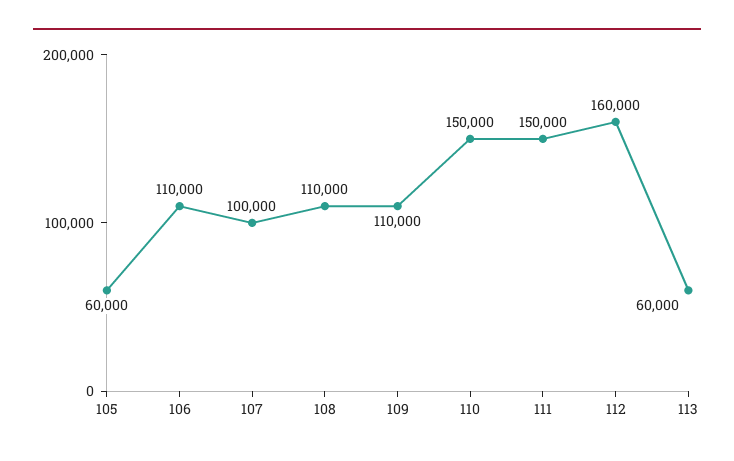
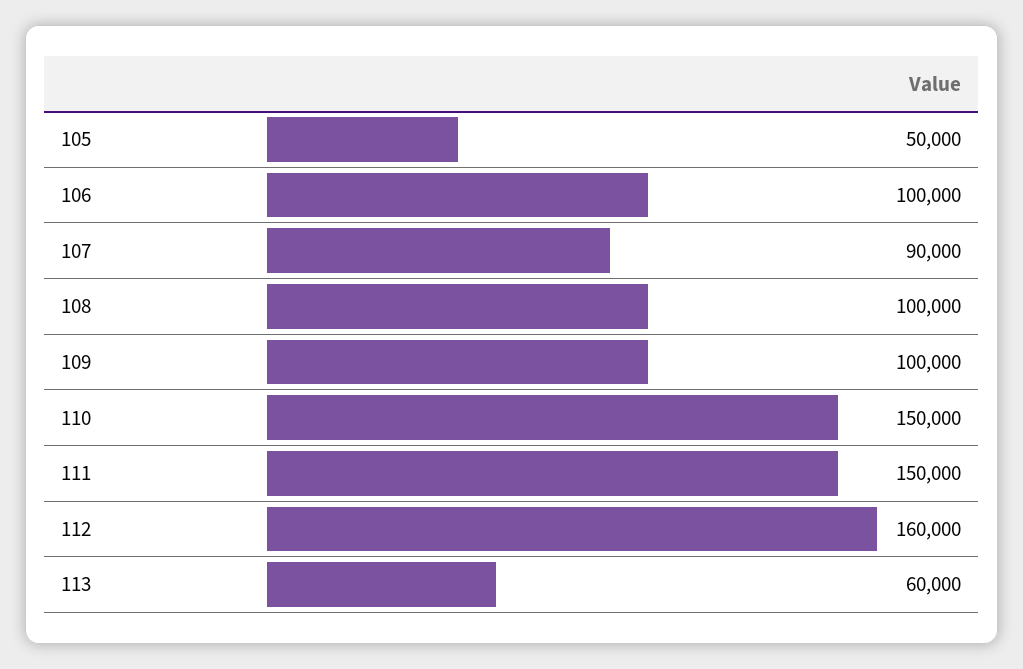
105: 60000 -> 50000
106: 110000 -> 100000
107: 100000 -> 90000
108: 110000 -> 100000
109: 110000 -> 100000

